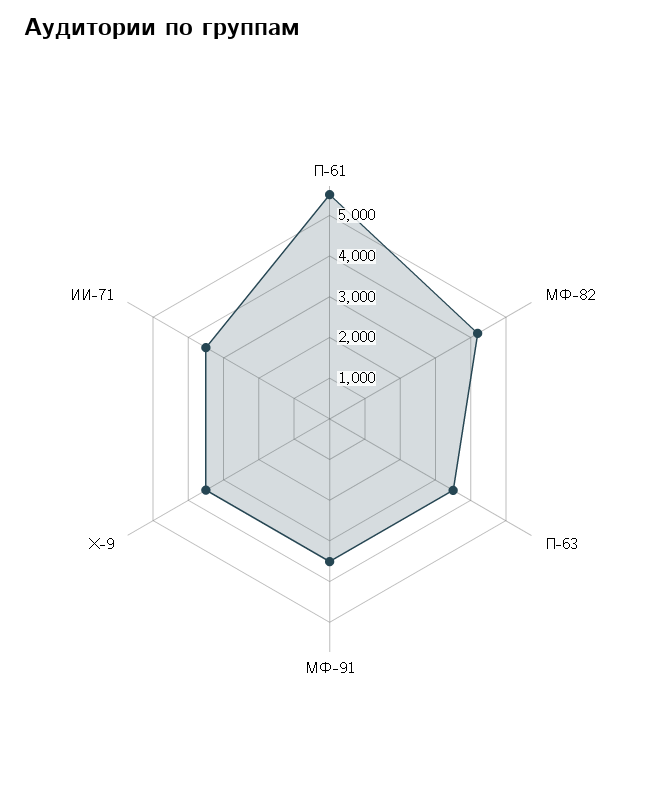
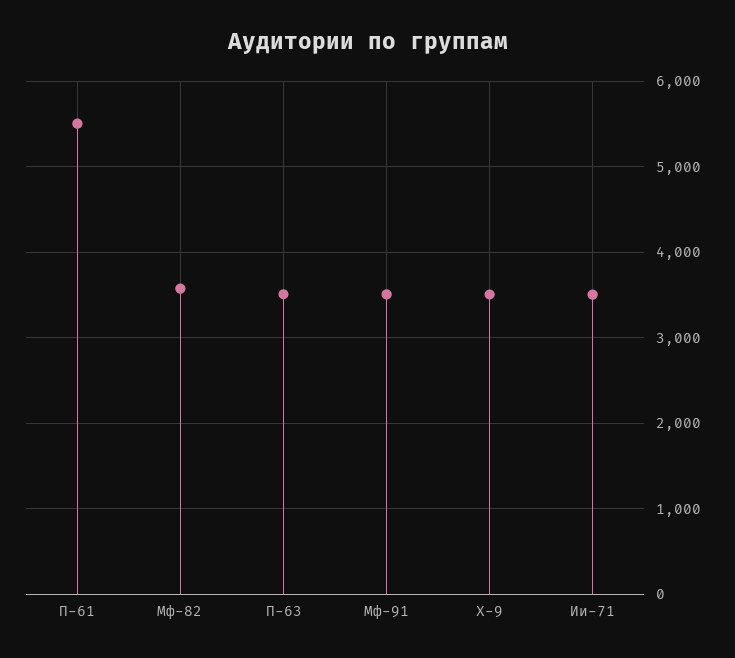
МФ-82: 4200 -> 3600

